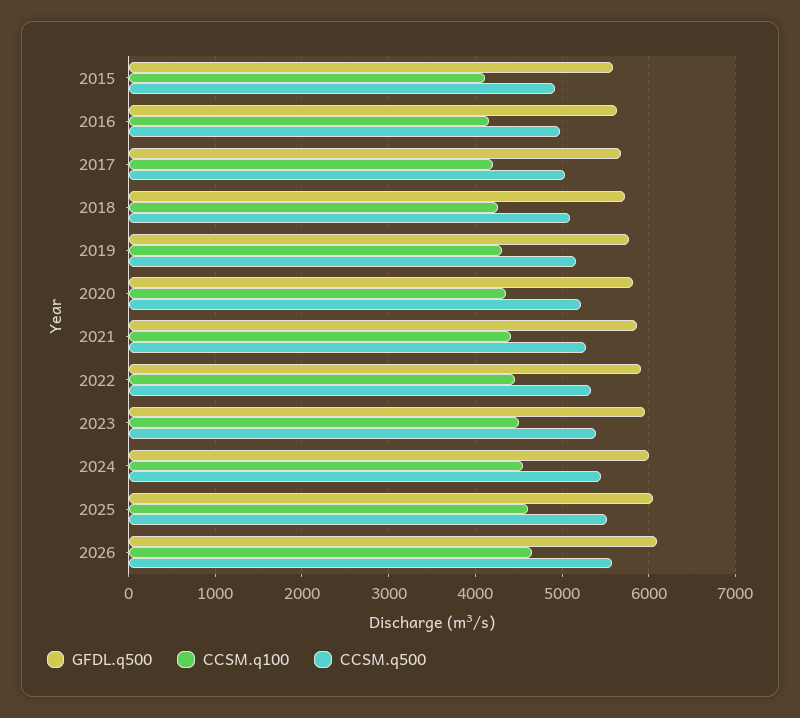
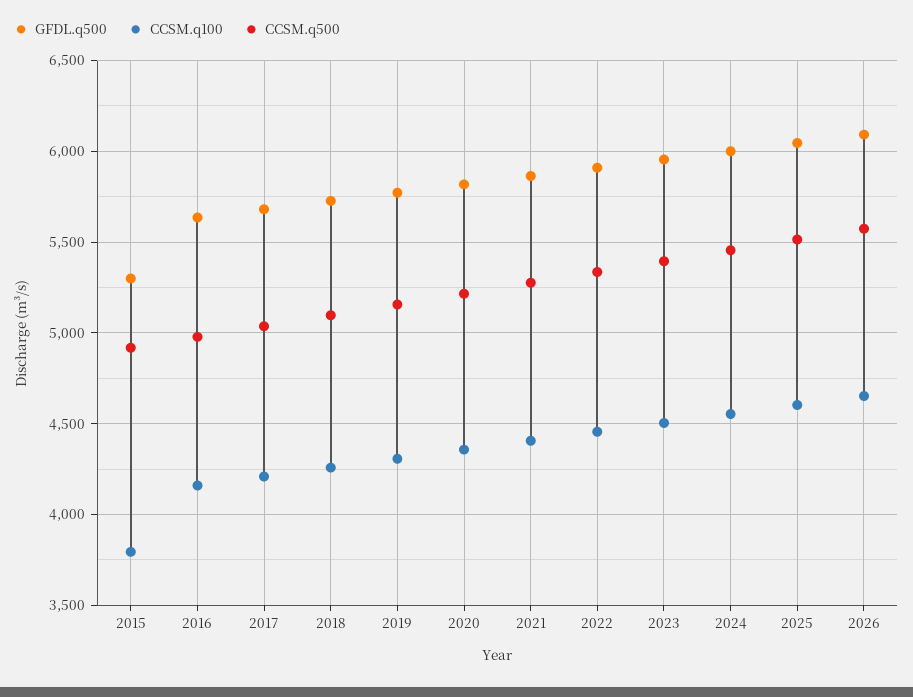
GFDL.q500, 2015: 5600 -> 5300
CCSM.q100, 2015: 4100 -> 3800

